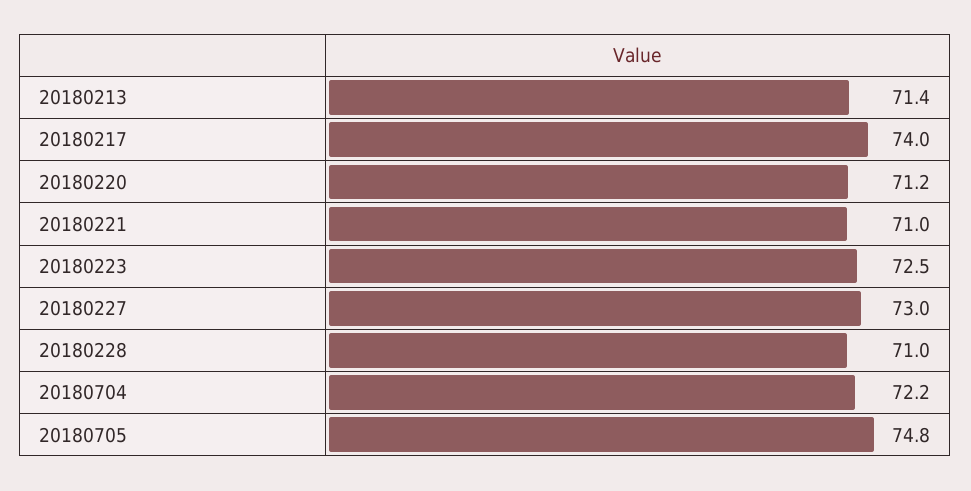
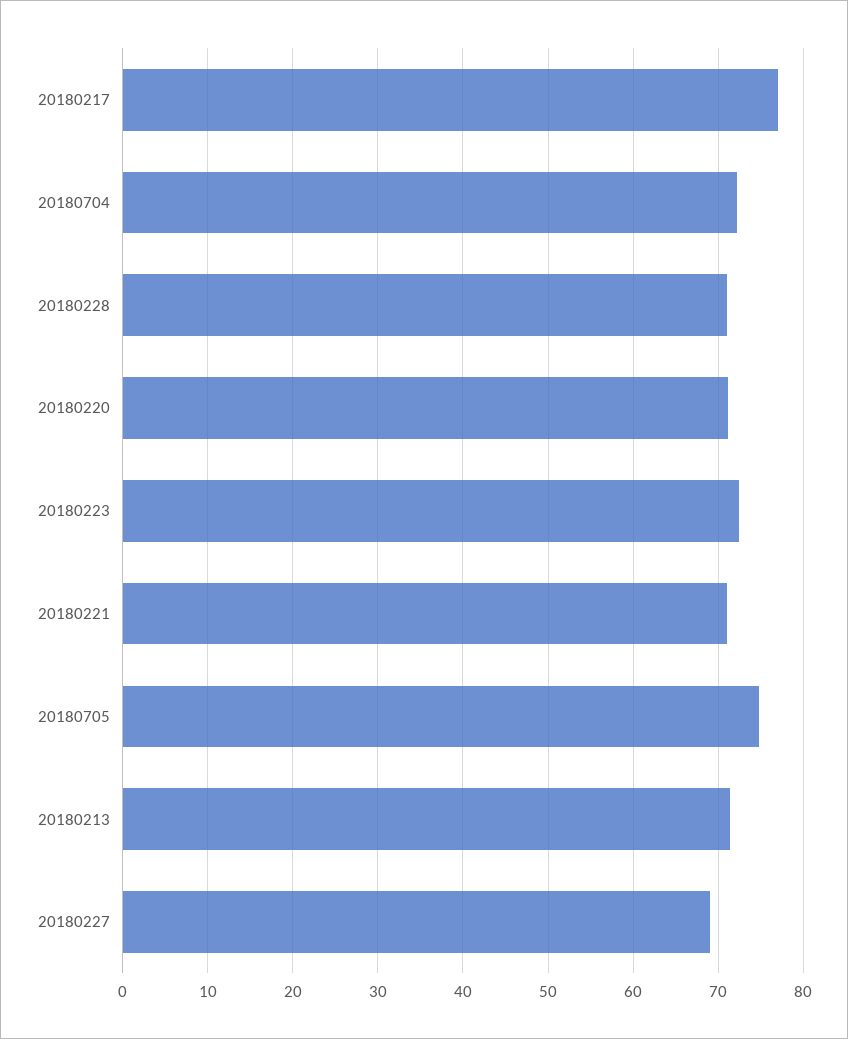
20180217: 74 -> 77
20180227: 73 -> 69

